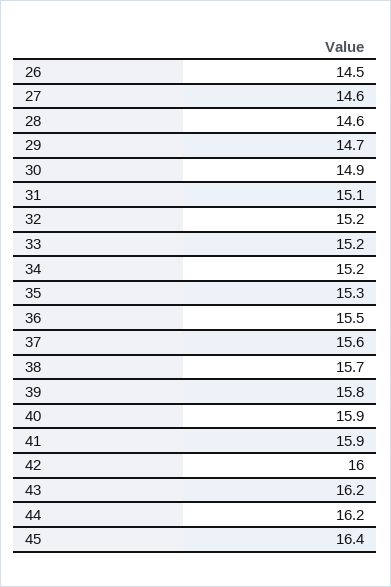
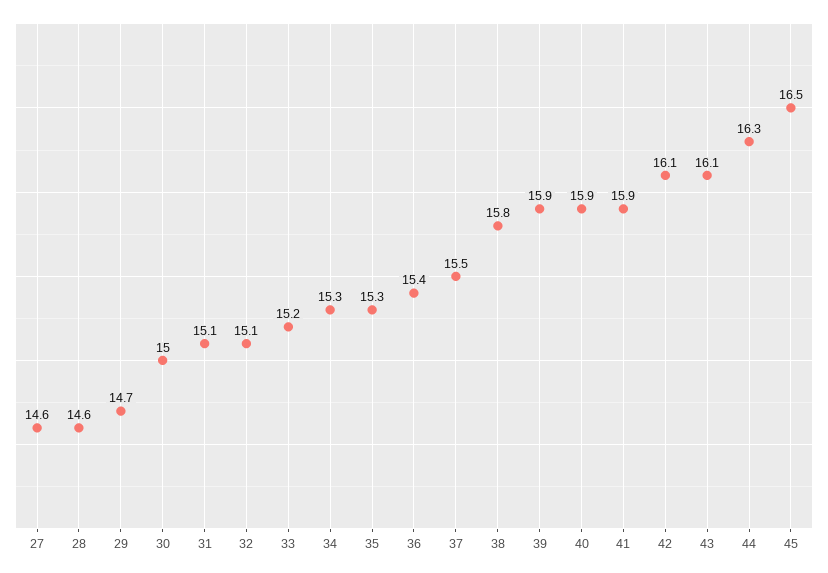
26: 14.5 -> none
30: 14.9 -> 15
32: 15.2 -> 15.1
34: 15.2 -> 15.3
36: 15.5 -> 15.4
37: 15.6 -> 15.5
38: 15.7 -> 15.8
39: 15.8 -> 15.9
42: 16 -> 16.1
43: 16.2 -> 16.1
44: 16.2 -> 16.3
45: 16.4 -> 16.5

